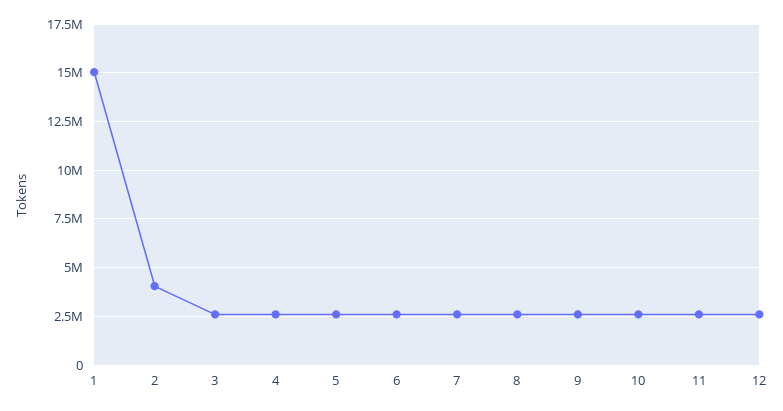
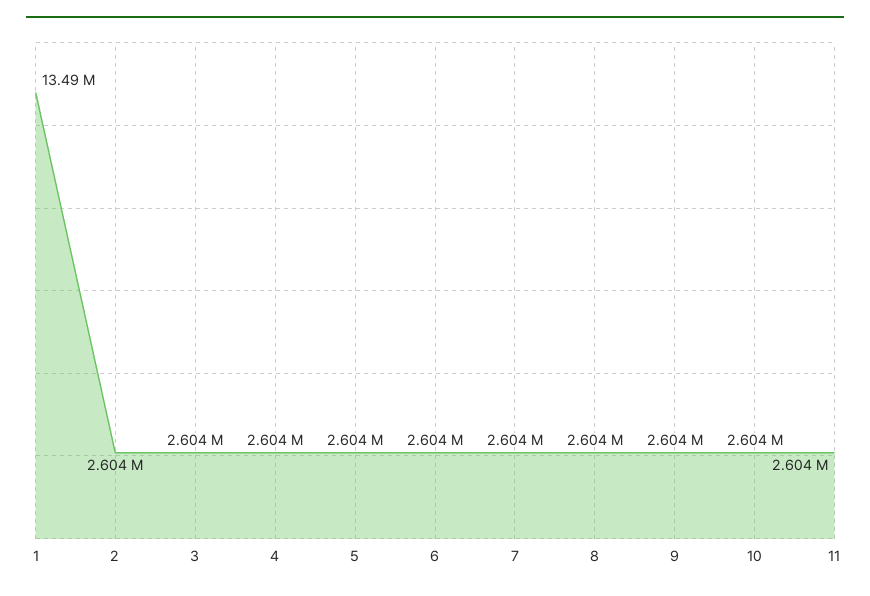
1: 15000000 -> 13490000
2: 4000000 -> 2604000
12: 2500000 -> none

